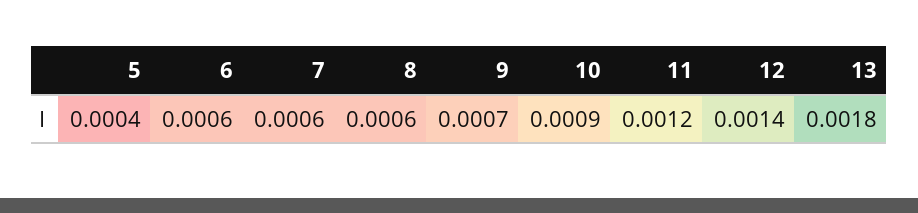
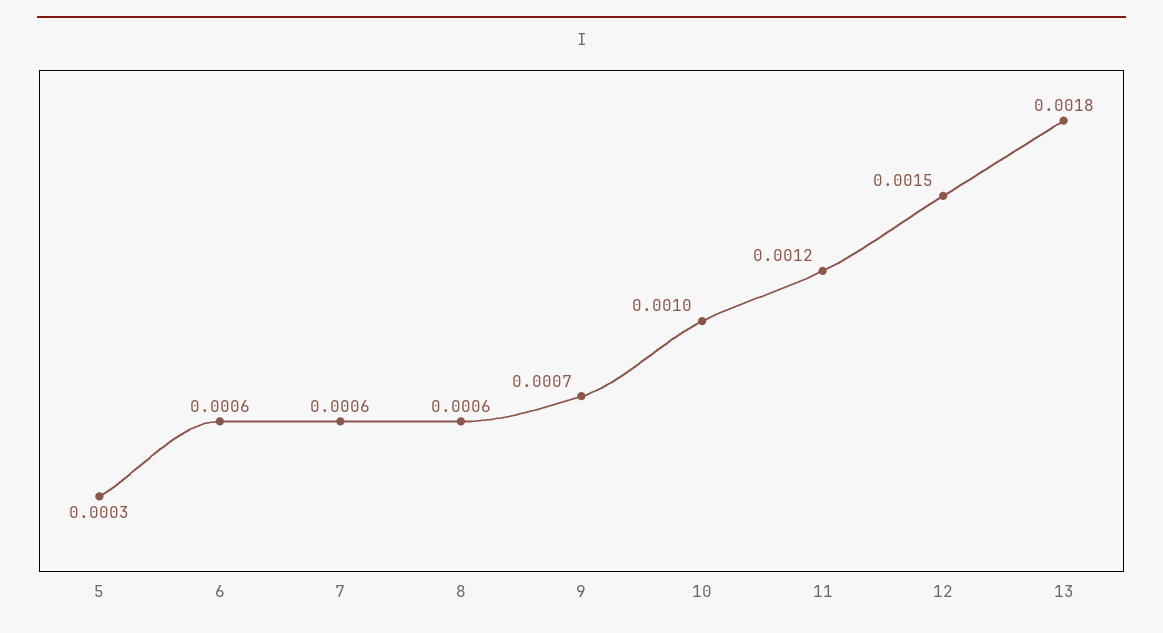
5: 0.0004 -> 0.0003
10: 0.0009 -> 0.001
12: 0.0014 -> 0.0015

